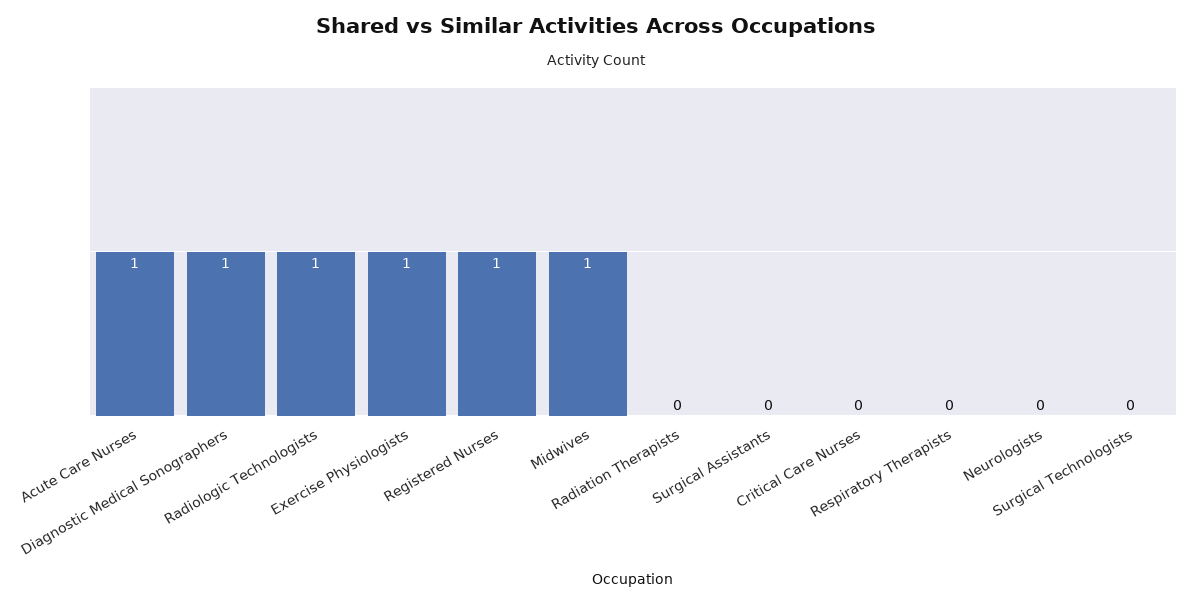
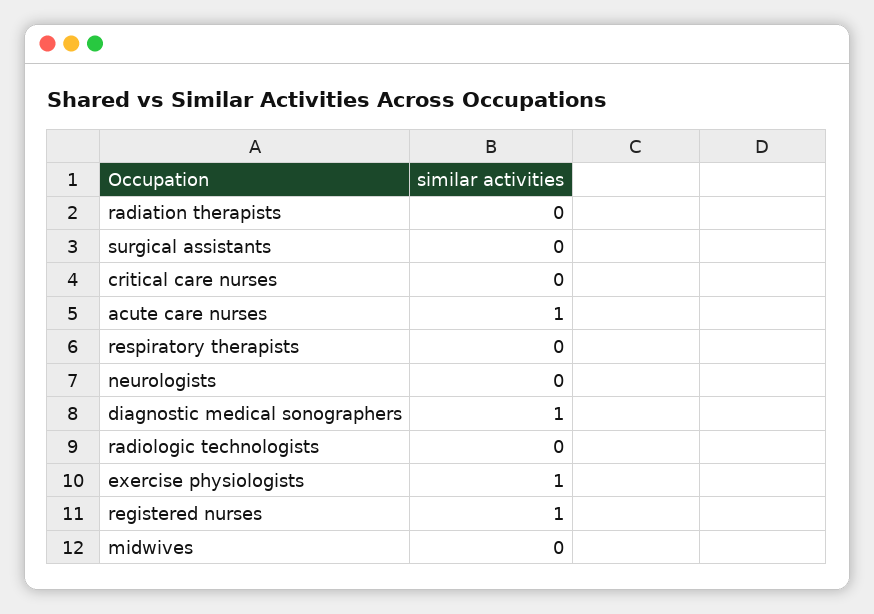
Radiologic Technologists: 1 -> 0
Midwives: 1 -> 0
Surgical Technologists: 0 -> none

